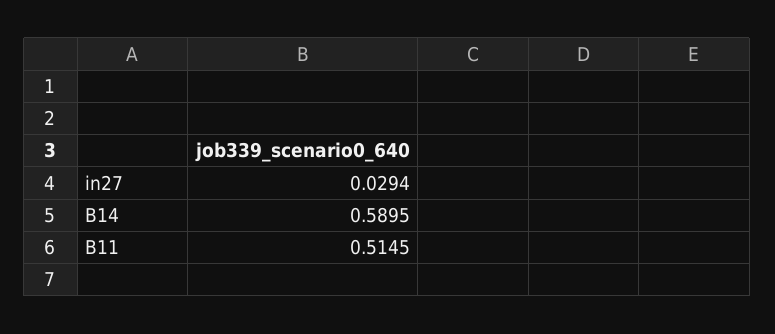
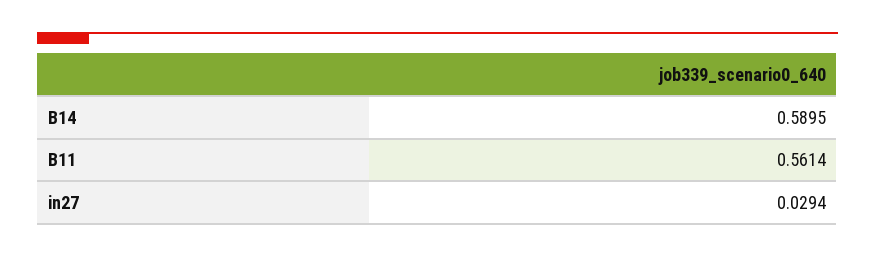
B11: 0.5145 -> 0.5614

